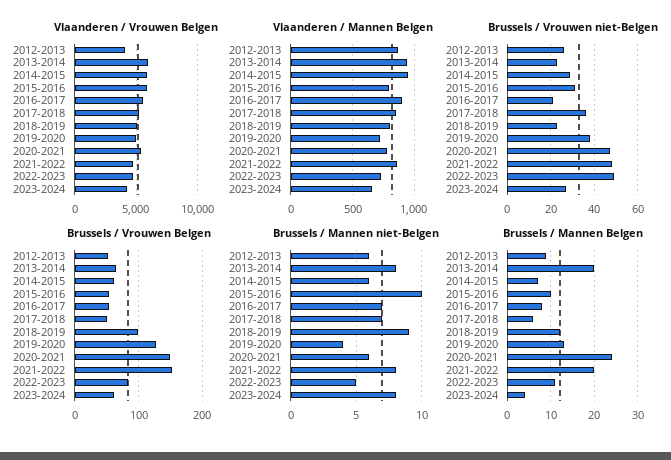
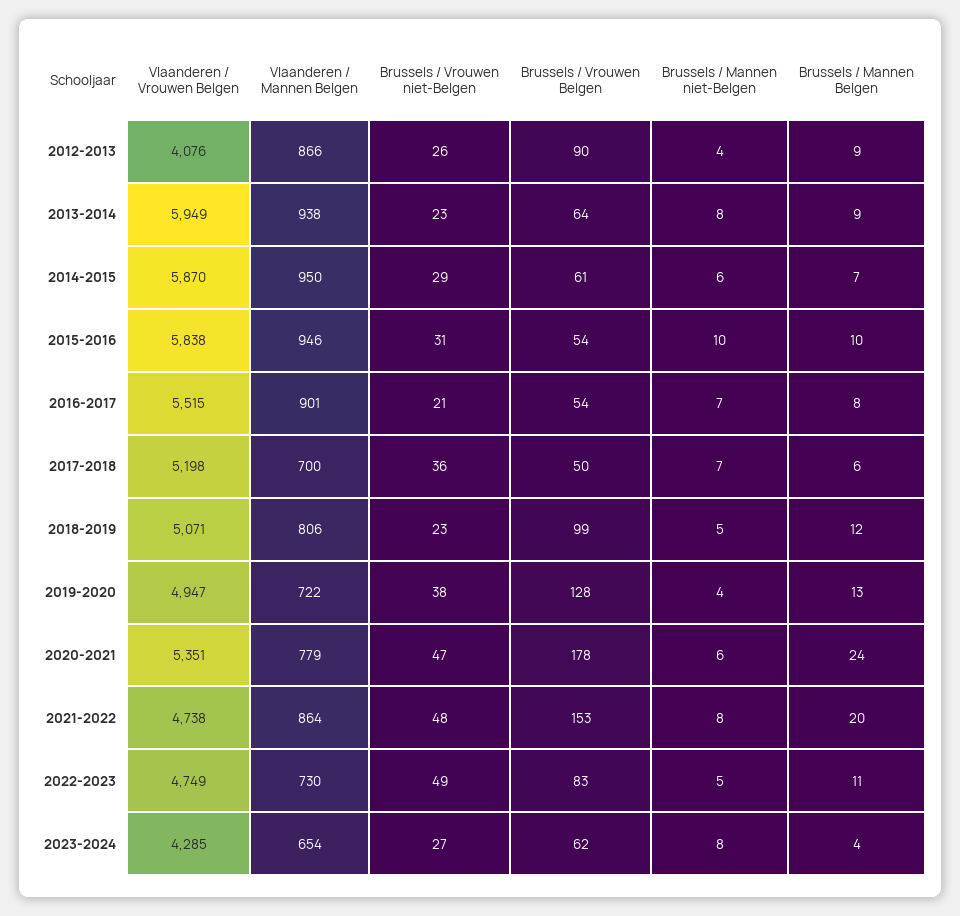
Vlaanderen / Mannen Belgen, 2015-2016: 800 -> 946
Vlaanderen / Mannen Belgen, 2017-2018: 850 -> 700
Brussels / Vrouwen Belgen, 2012-2013: 50 -> 90
Brussels / Vrouwen Belgen, 2020-2021: 150 -> 178
Brussels / Mannen niet-Belgen, 2012-2013: 6 -> 4
Brussels / Mannen niet-Belgen, 2018-2019: 9 -> 5
Brussels / Mannen Belgen, 2013-2014: 20 -> 9

